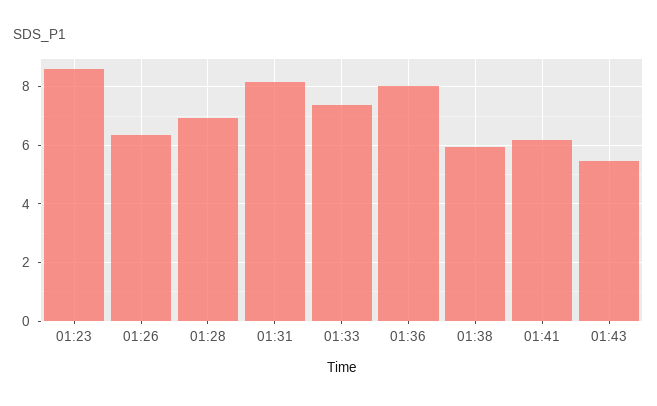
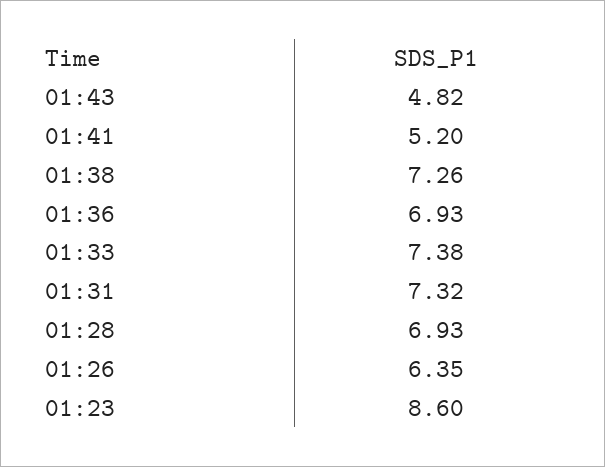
01:31: 8.25 -> 7.32
01:36: 8 -> 6.93
01:38: 6 -> 7.26
01:41: 6.25 -> 5.2
01:43: 5.5 -> 4.82

